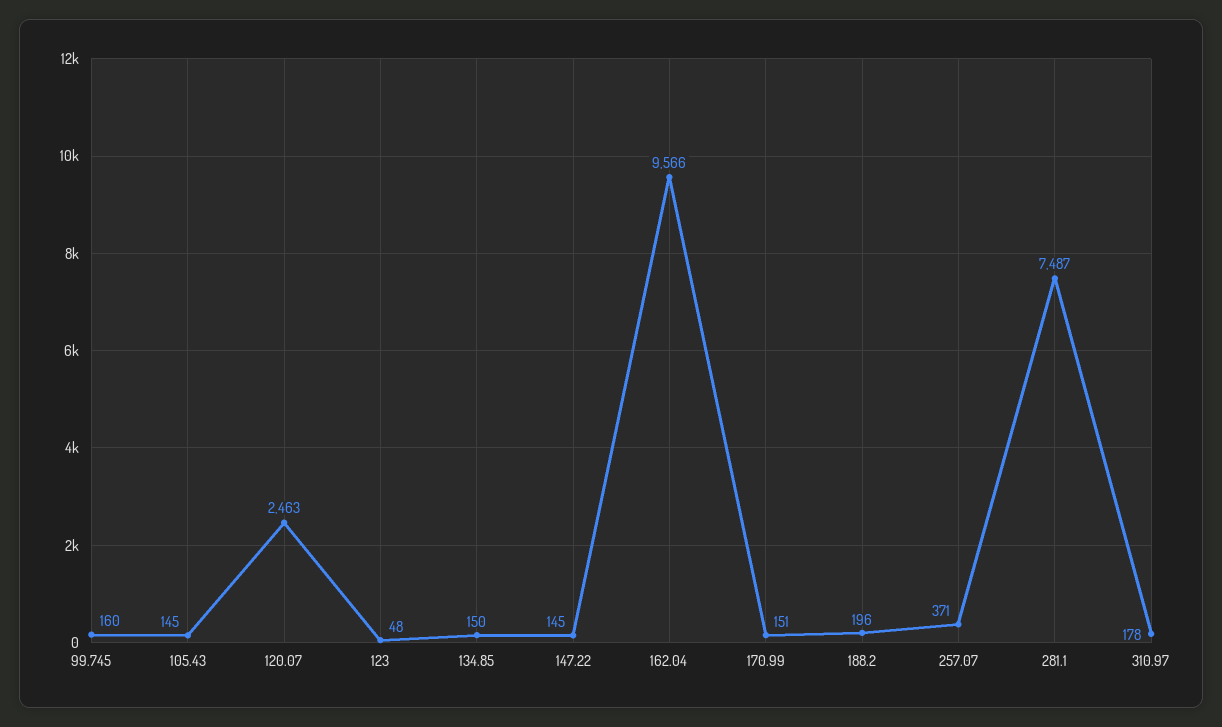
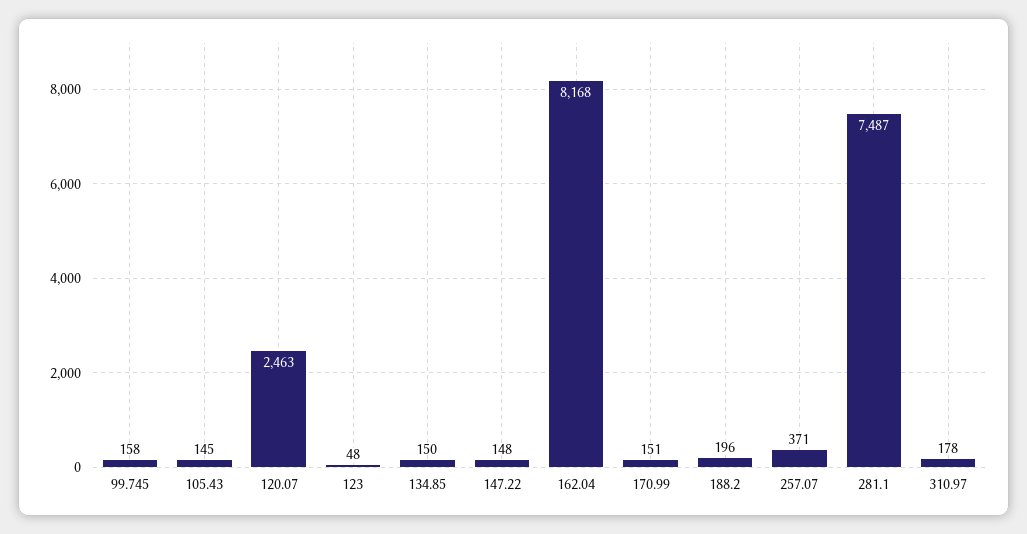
99.745: 160 -> 158
147.22: 145 -> 148
162.04: 9566 -> 8168

